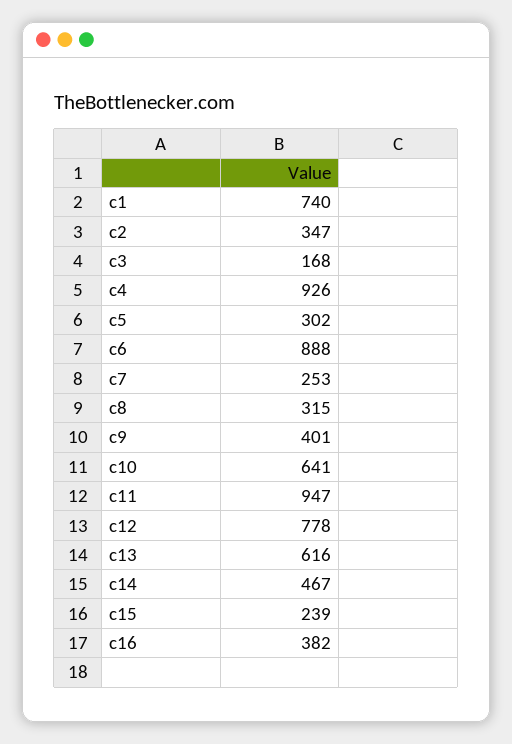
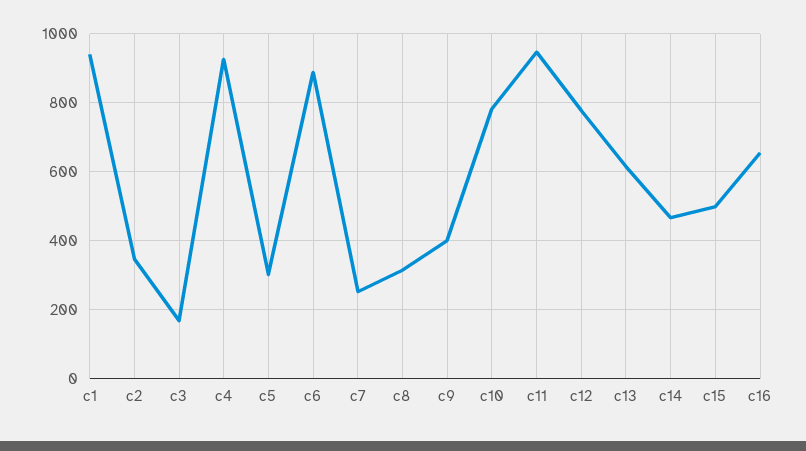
c1: 740 -> 940
c10: 641 -> 780
c15: 239 -> 500
c16: 382 -> 660

